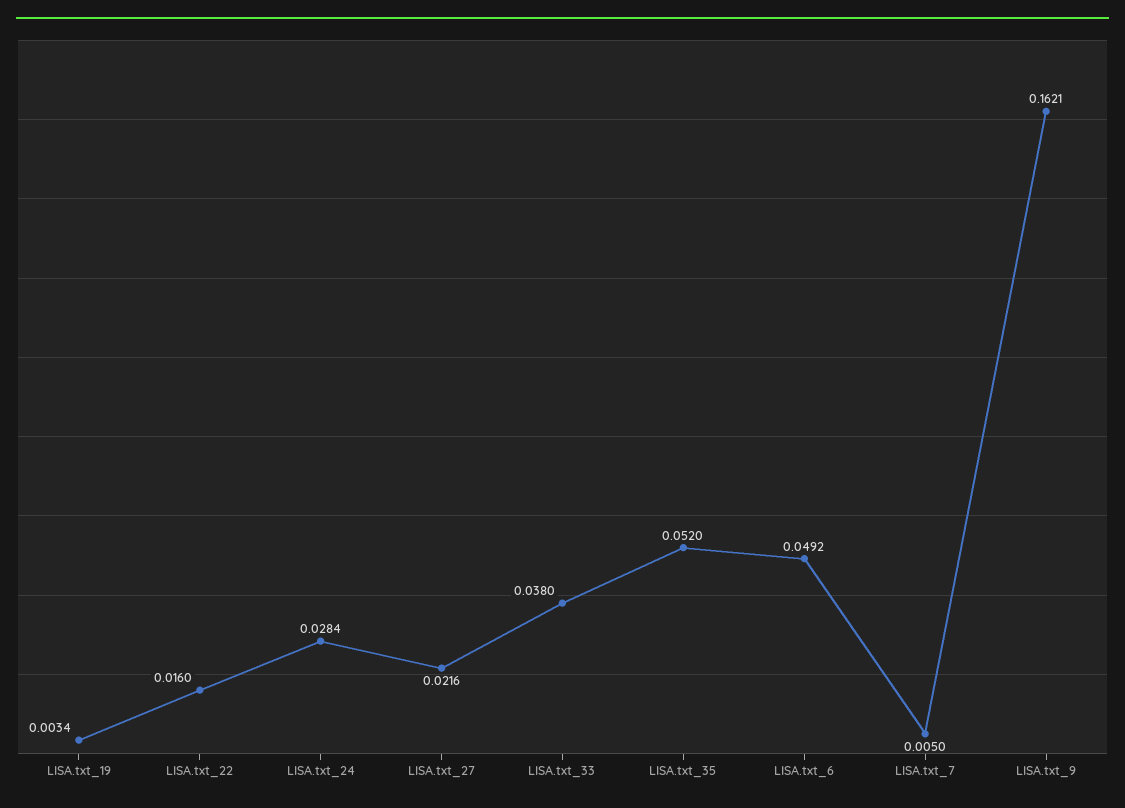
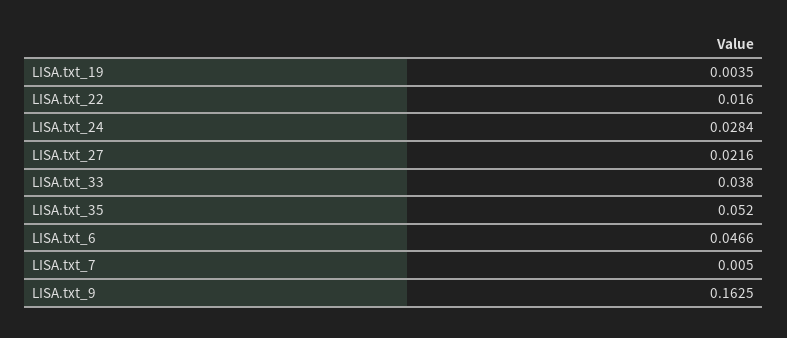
LISA.txt_19: 0.0034 -> 0.0035
LISA.txt_6: 0.0492 -> 0.0466
LISA.txt_9: 0.1621 -> 0.1625

